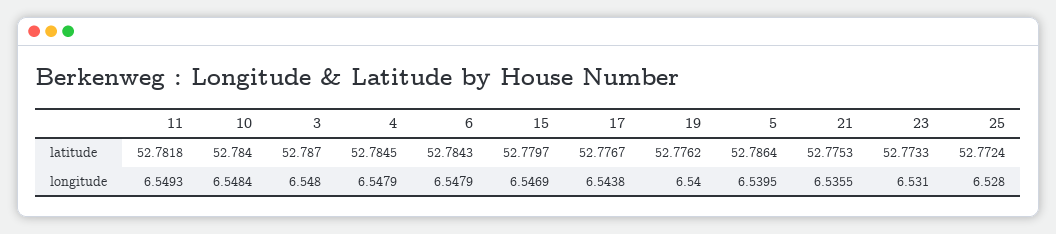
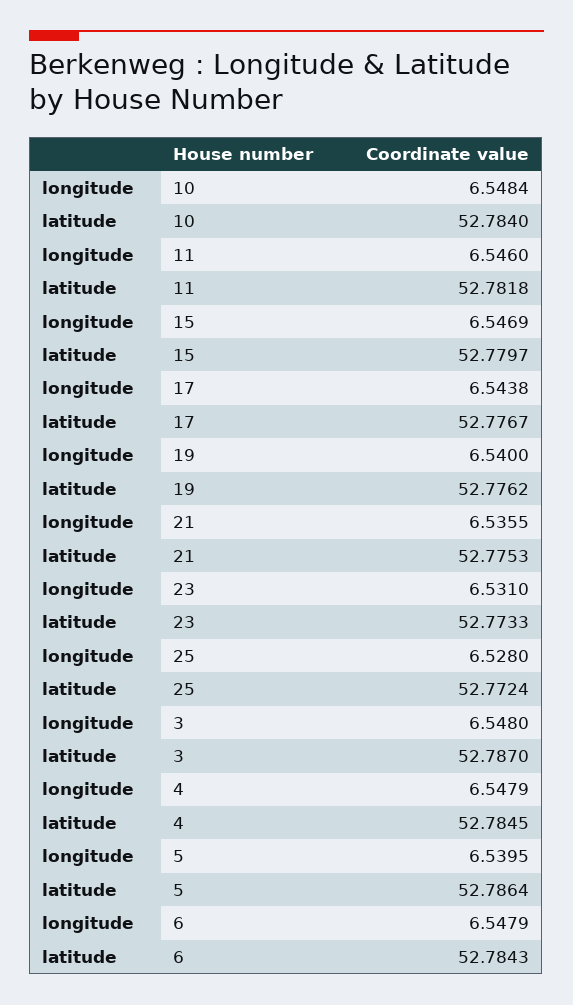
11, longitude: 6.5493 -> 6.546

